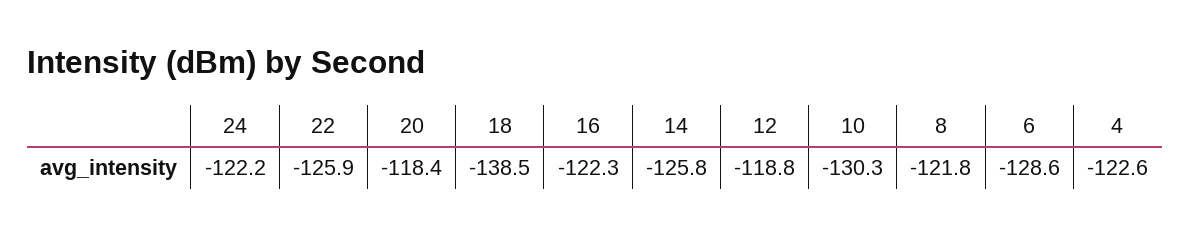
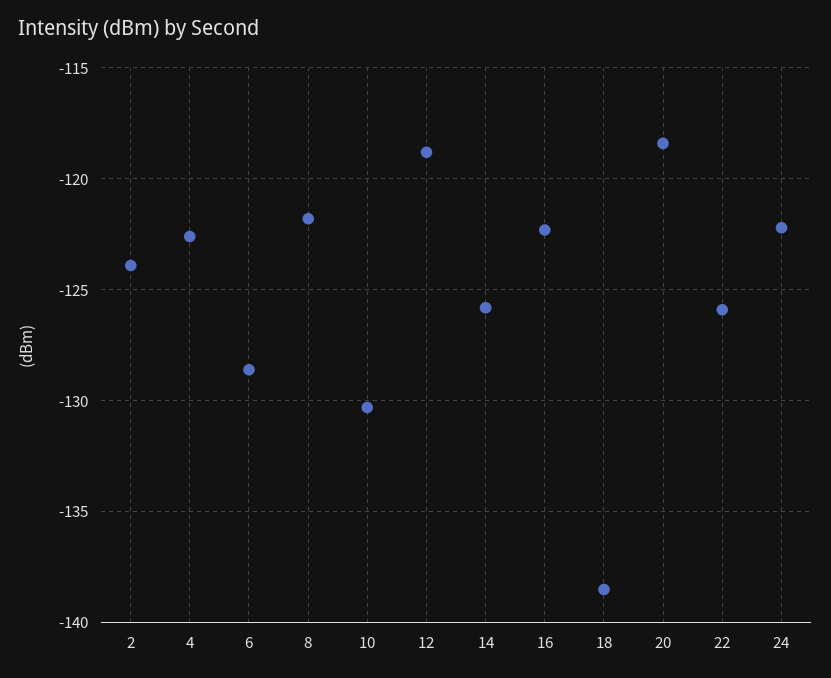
2: none -> -124

